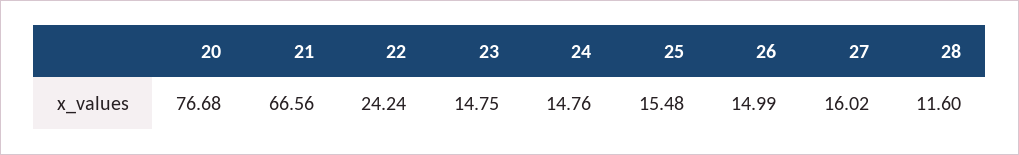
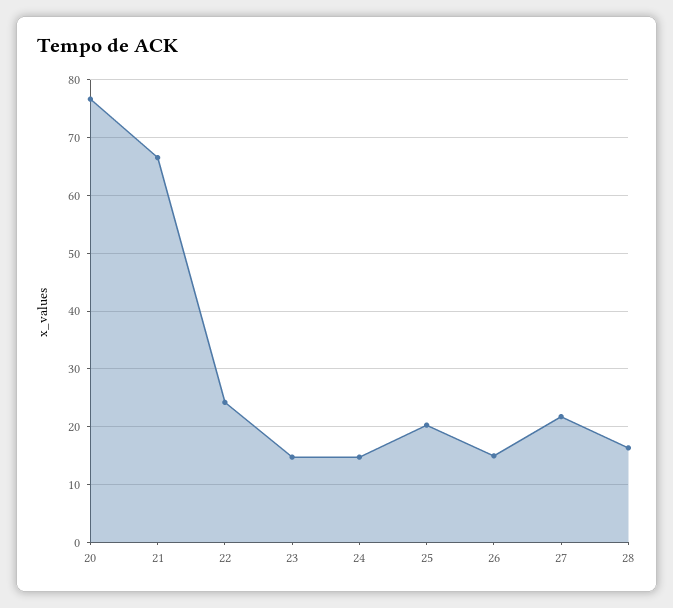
25: 15.48 -> 20
27: 16.02 -> 22
28: 11.6 -> 16

